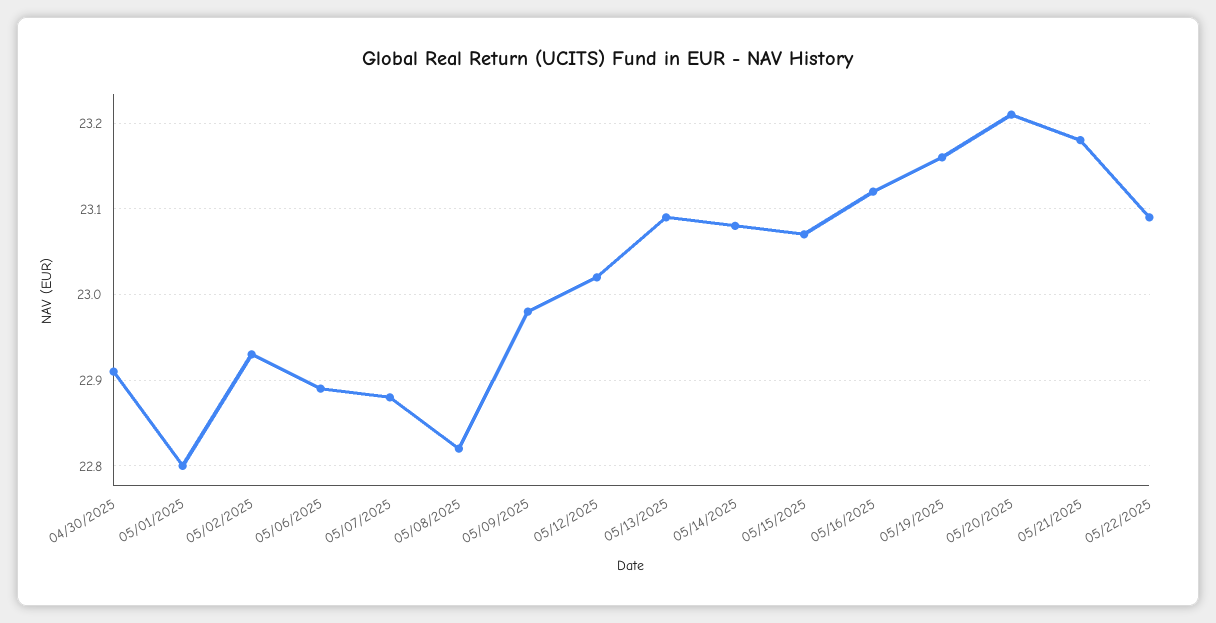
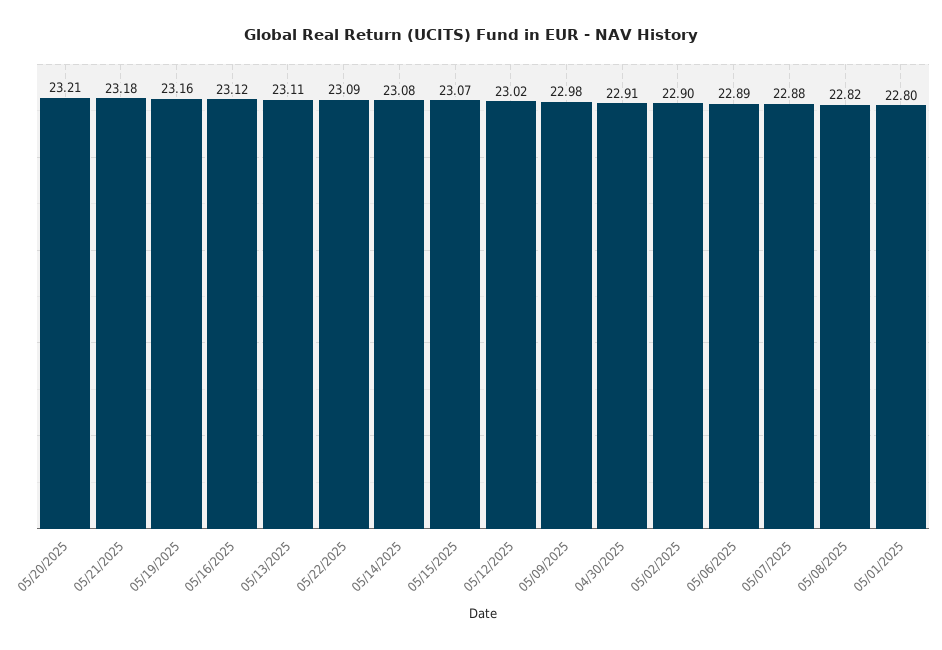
05/02/2025: 22.93 -> 22.9
05/13/2025: 23.09 -> 23.11

